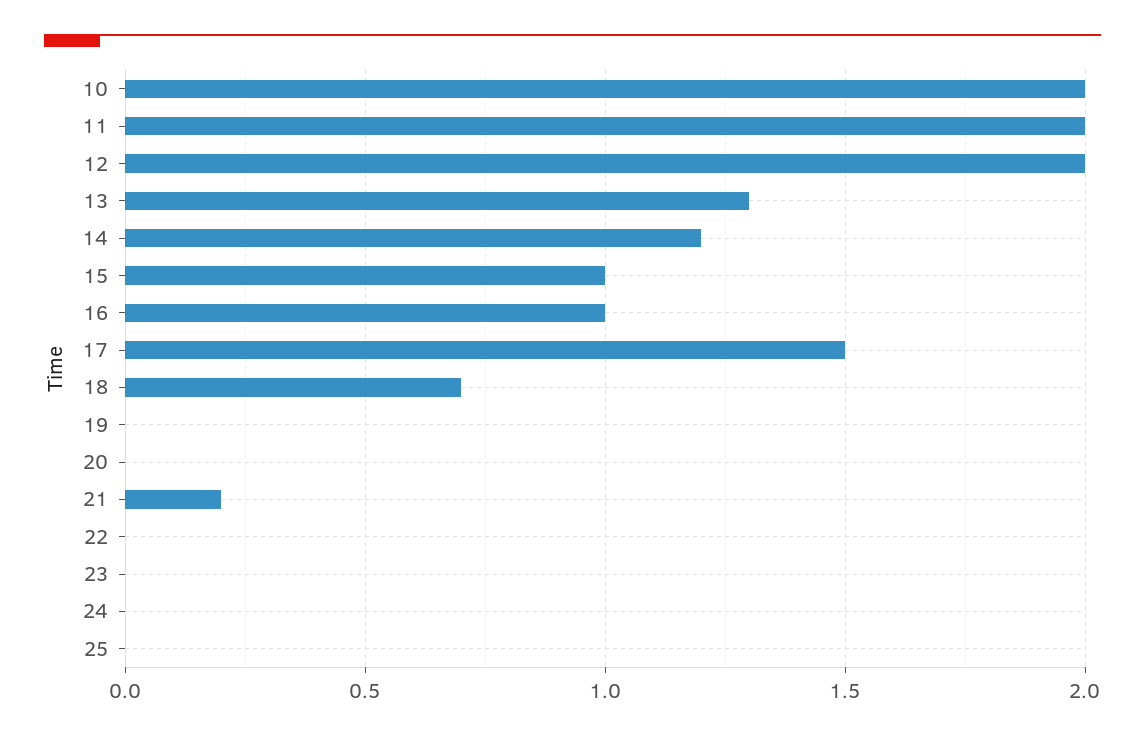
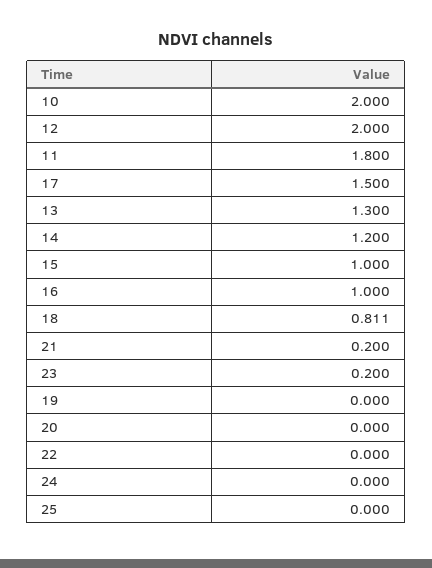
11: 2 -> 1.8
18: 0.7 -> 0.811
23: 0 -> 0.2

